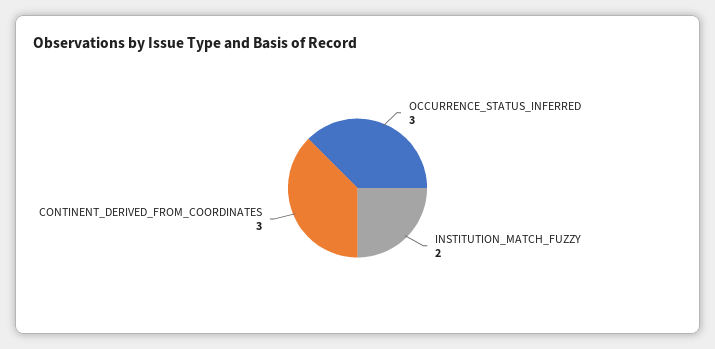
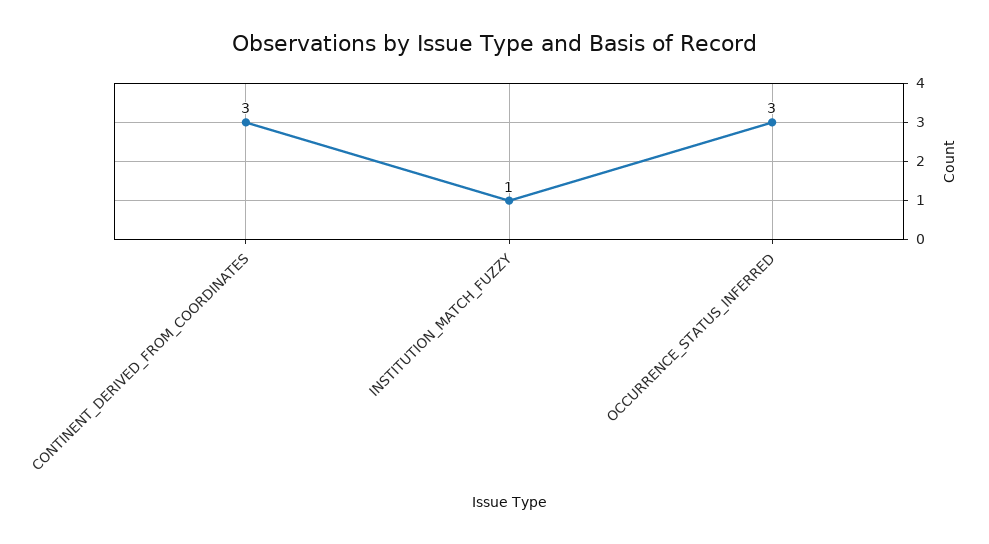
INSTITUTION_MATCH_FUZZY: 2 -> 1

